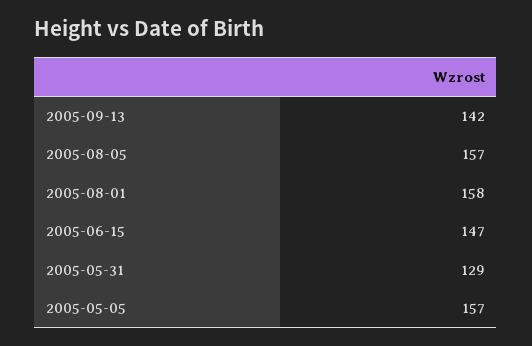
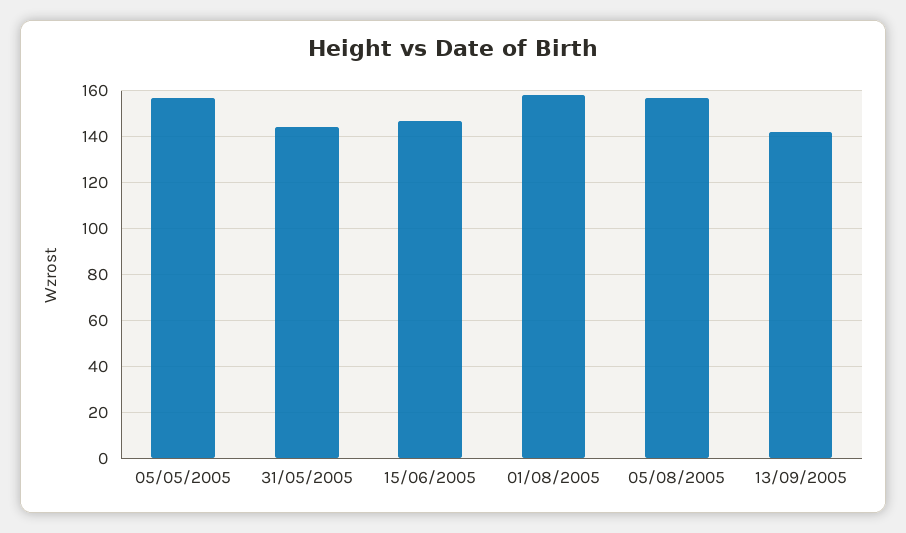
2005-05-31: 129 -> 145

